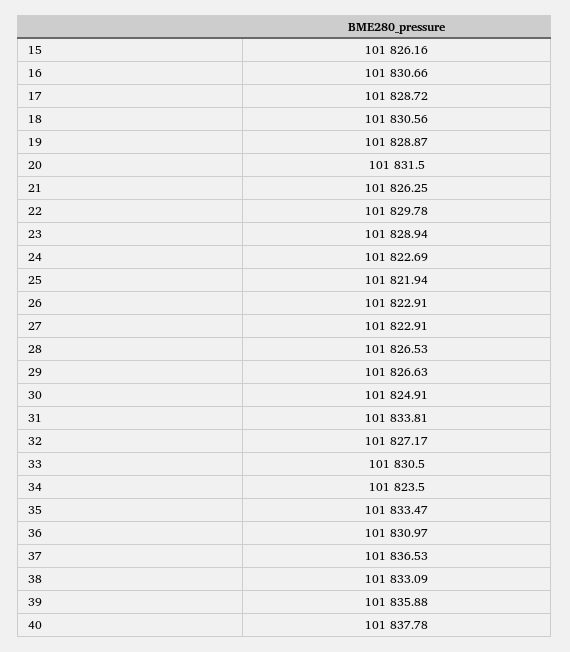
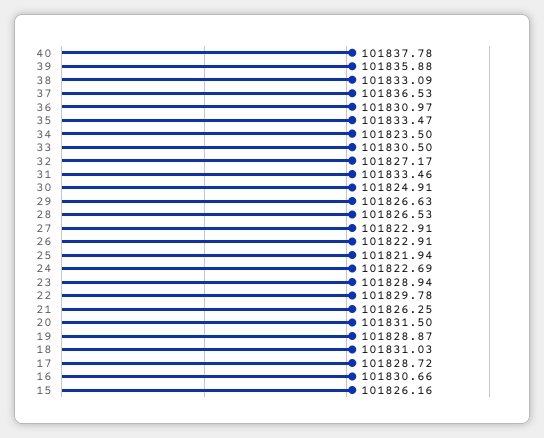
18: 101830.56 -> 101831.03
31: 101833.81 -> 101833.46

